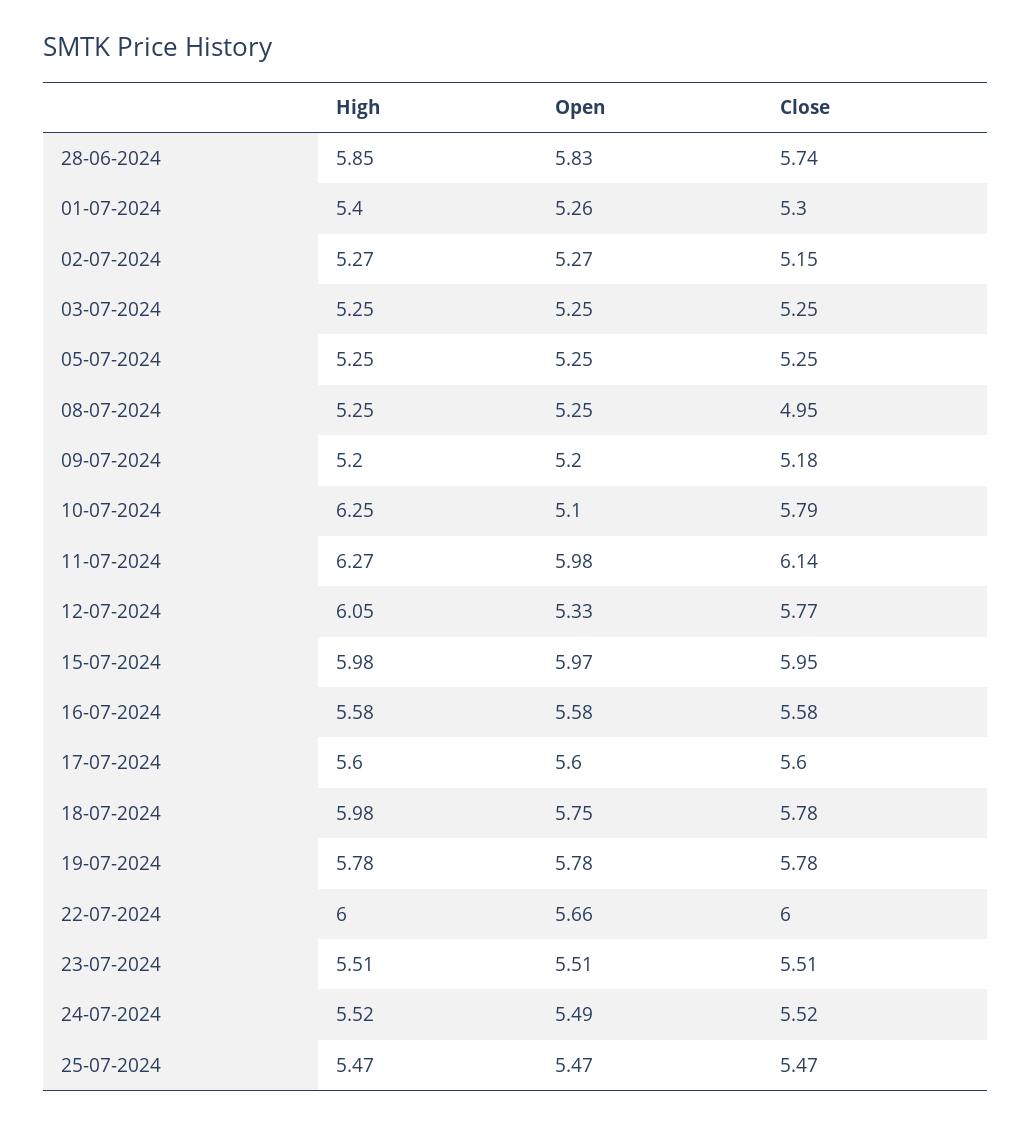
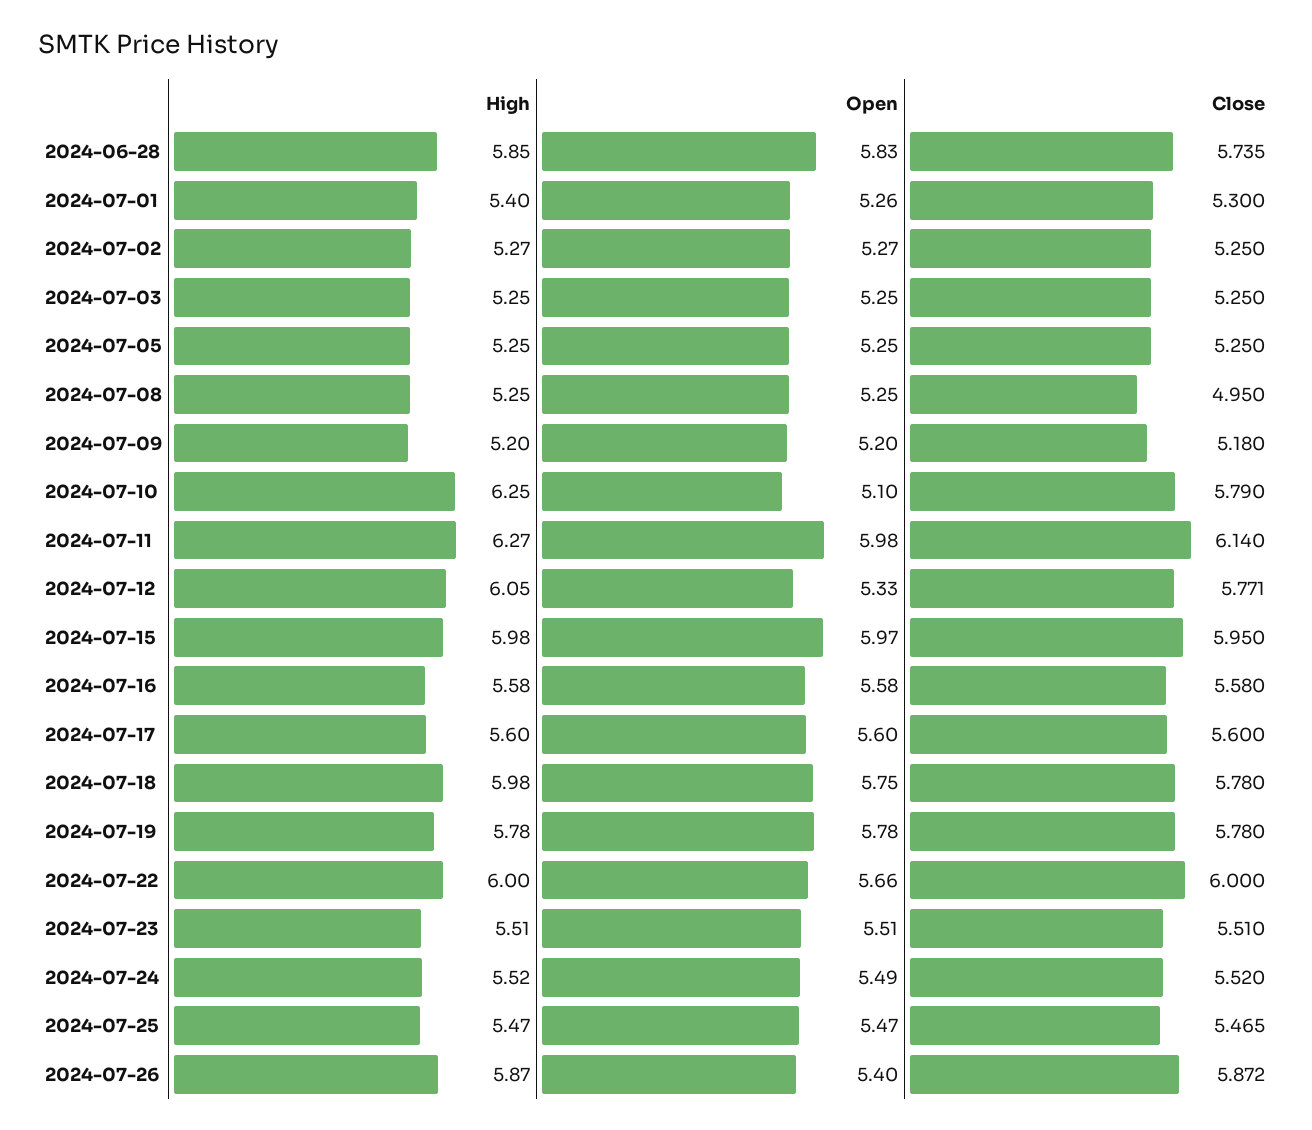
Close, 02-07-2024: 5.15 -> 5.25
High, 2024-07-26: none -> 5.87
Open, 2024-07-26: none -> 5.4
Close, 2024-07-26: none -> 5.872

